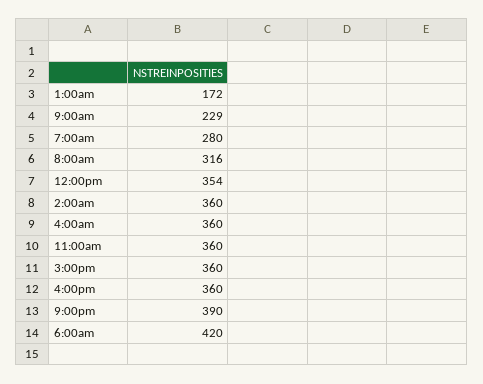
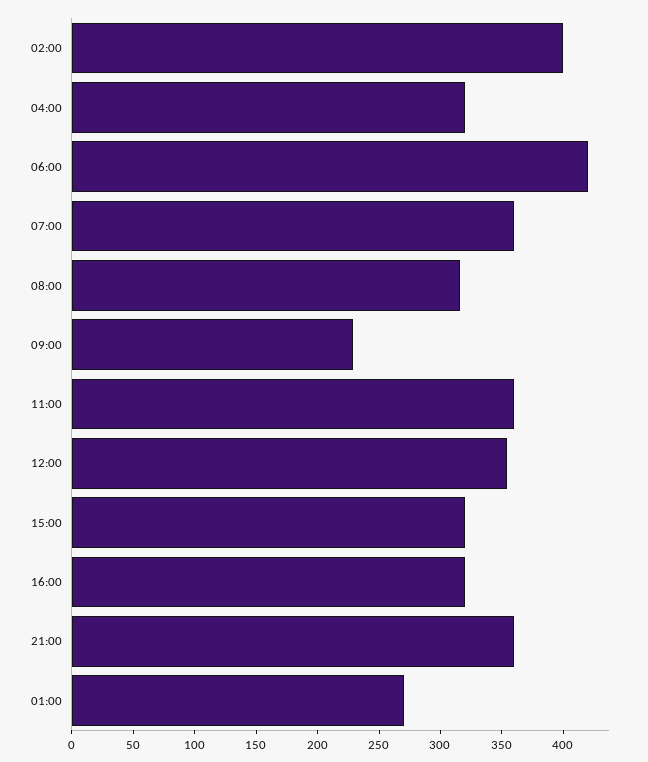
1:00am: 172 -> 270
7:00am: 280 -> 360
2:00am: 360 -> 400
4:00am: 360 -> 320
3:00pm: 360 -> 320
4:00pm: 360 -> 320
9:00pm: 390 -> 360

